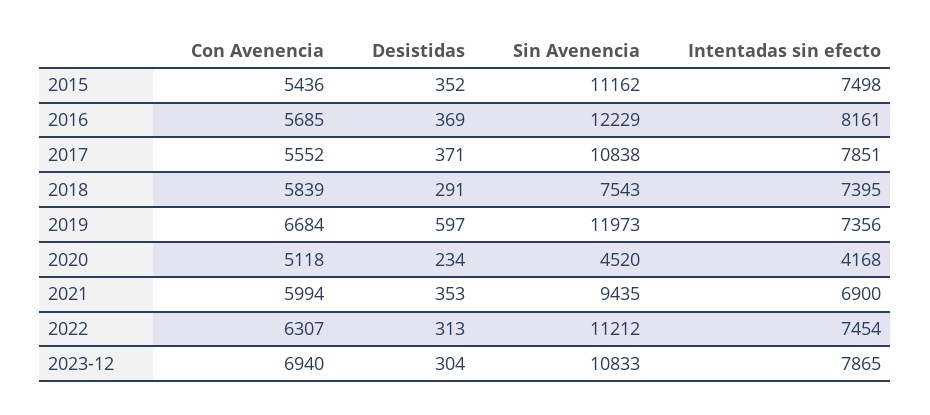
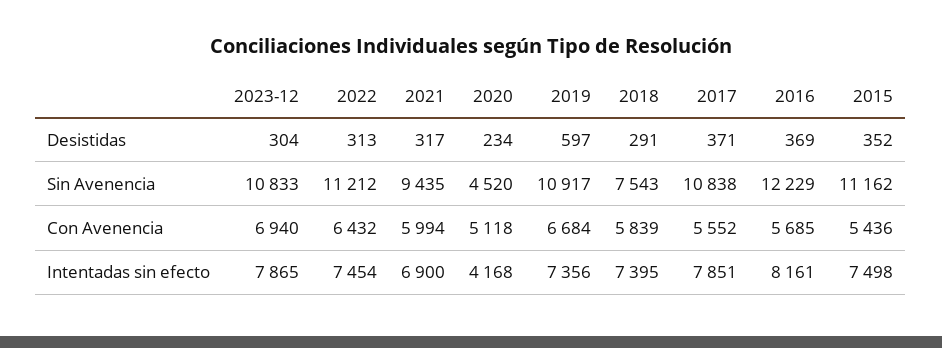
Sin Avenencia, 2019: 11973 -> 10917
Desistidas, 2021: 353 -> 317
Con Avenencia, 2022: 6307 -> 6432

